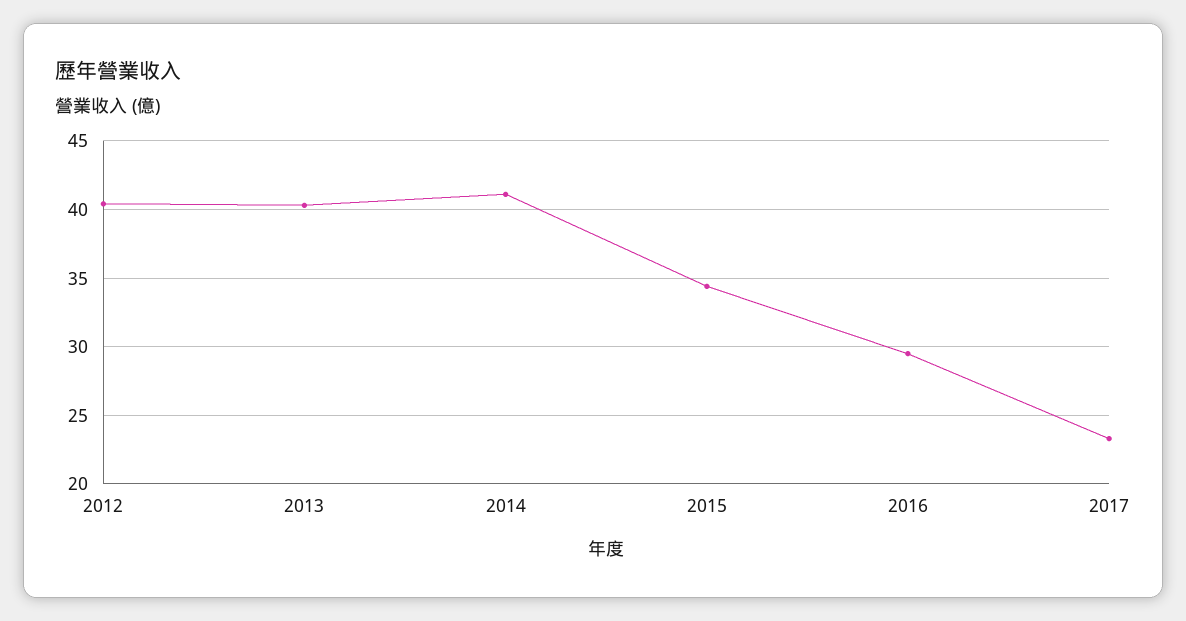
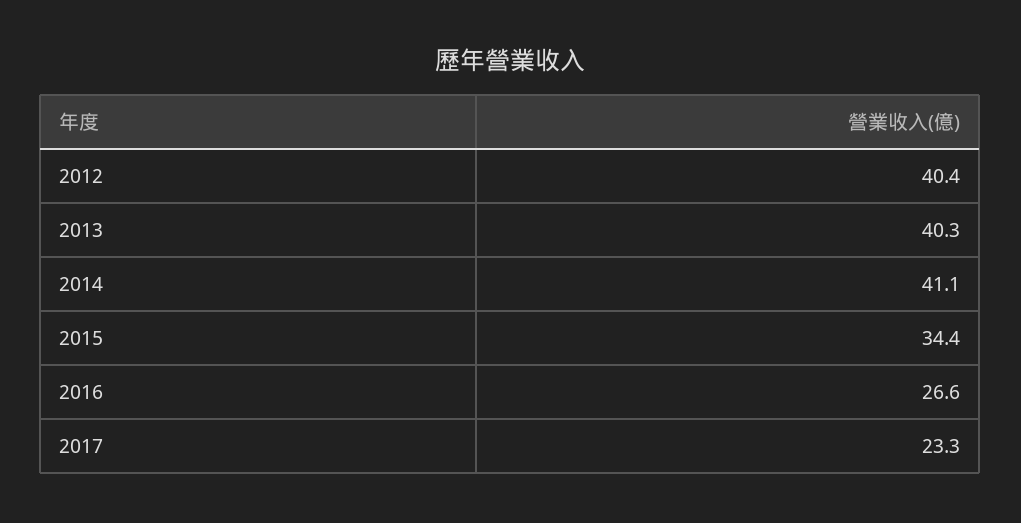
2016: 29.5 -> 26.6

